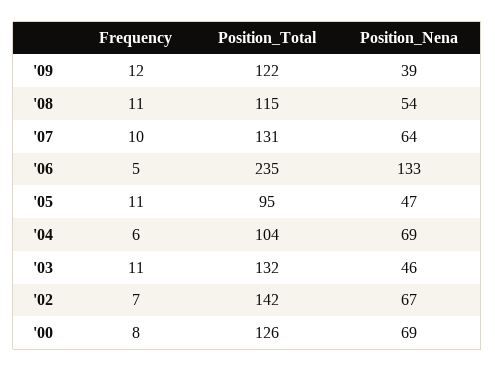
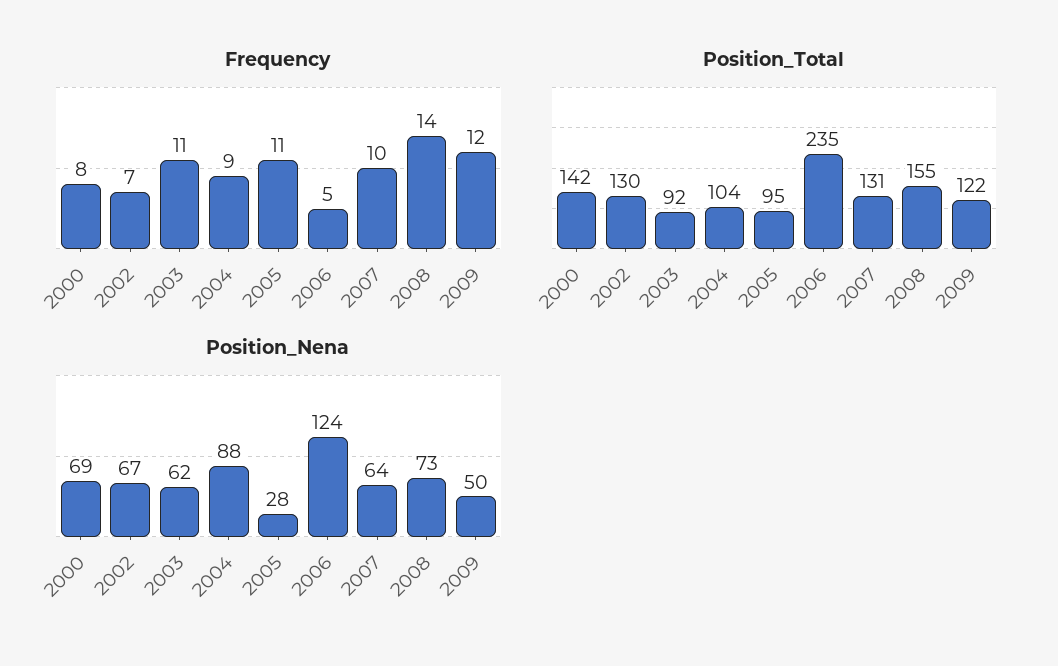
Position_Nena, '09: 39 -> 50
Frequency, '08: 11 -> 14
Position_Total, '08: 115 -> 155
Position_Nena, '08: 54 -> 73
Position_Nena, '06: 133 -> 124
Position_Nena, '05: 47 -> 28
Frequency, '04: 6 -> 9
Position_Nena, '04: 69 -> 88
Position_Total, '03: 132 -> 92
Position_Nena, '03: 46 -> 62
Position_Total, '02: 142 -> 130
Position_Total, '00: 126 -> 142

